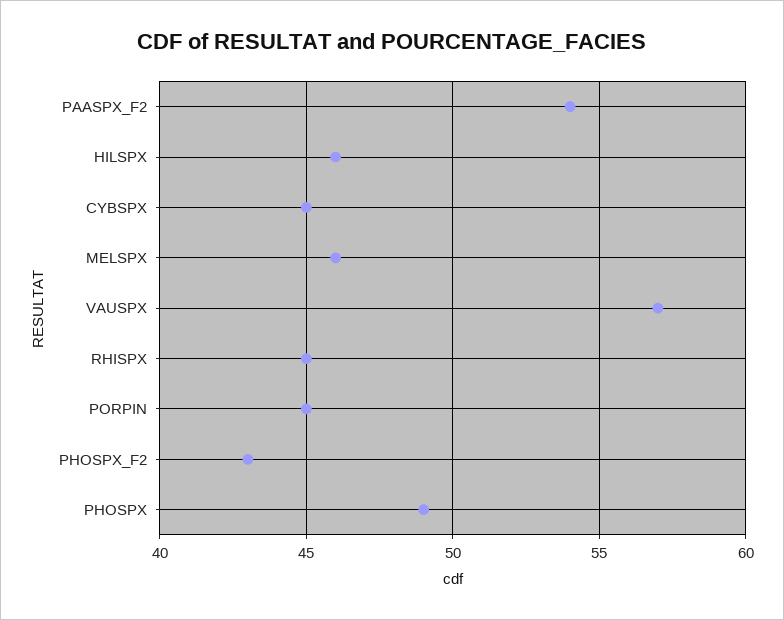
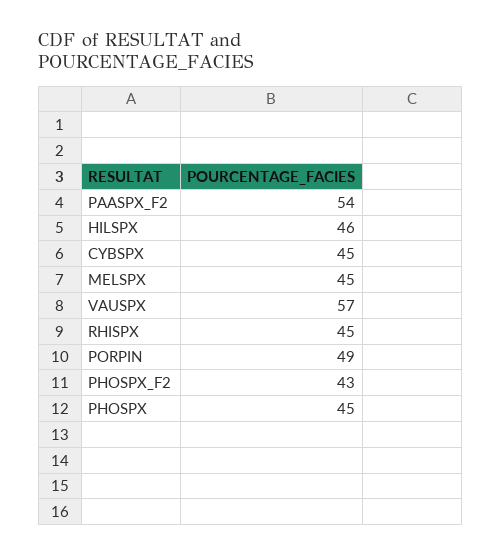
MELSPX: 46 -> 45
PORPIN: 45 -> 49
PHOSPX: 49 -> 45

